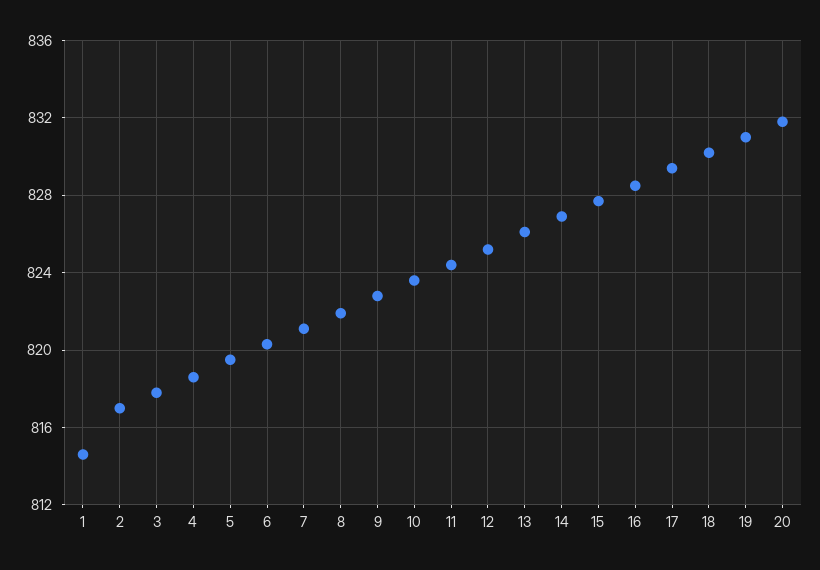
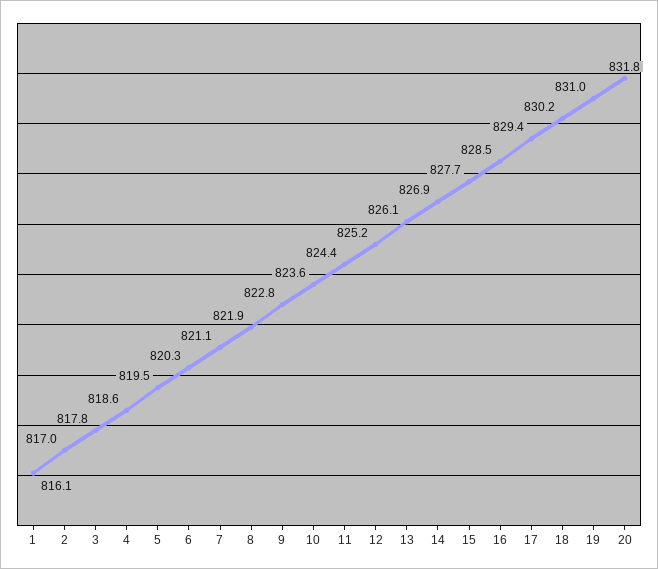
1: 814.5 -> 816.1

